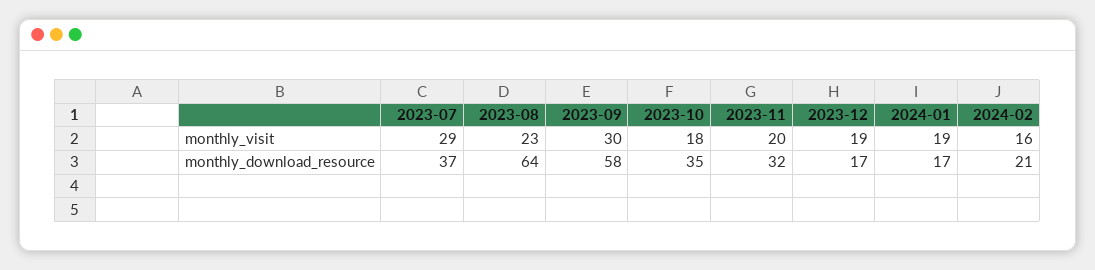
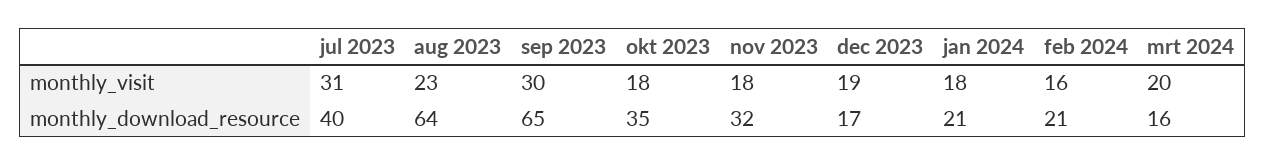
2023-07, monthly_visit: 29 -> 31
2023-11, monthly_visit: 20 -> 18
2024-01, monthly_visit: 19 -> 18
2023-07, monthly_download_resource: 37 -> 40
2023-09, monthly_download_resource: 58 -> 65
2024-01, monthly_download_resource: 17 -> 21
mrt 2024, monthly_visit: none -> 20
mrt 2024, monthly_download_resource: none -> 16

